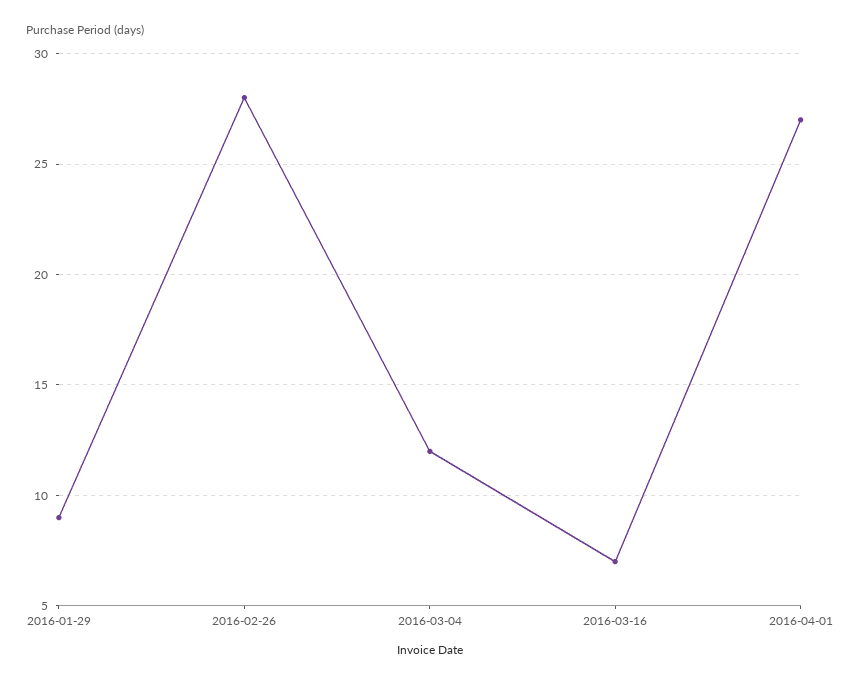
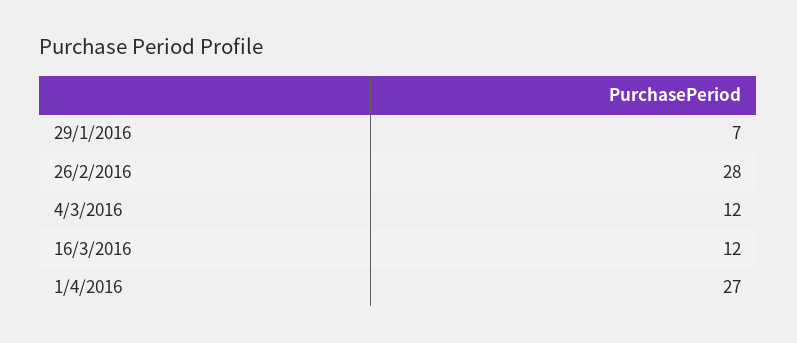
2016-01-29: 9 -> 7
2016-03-16: 7 -> 12

